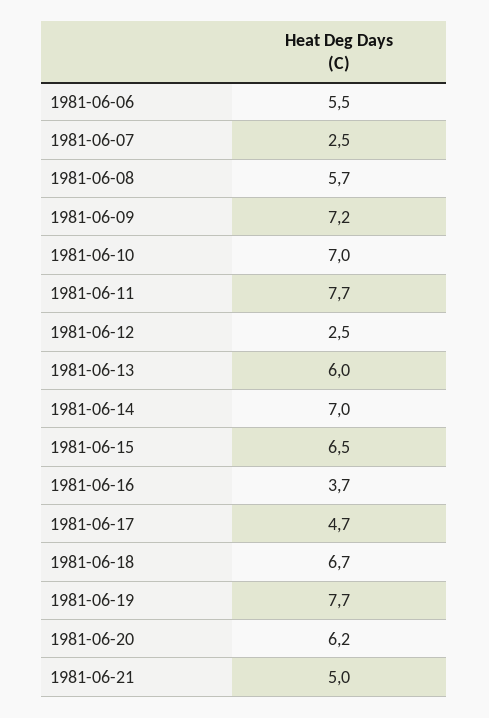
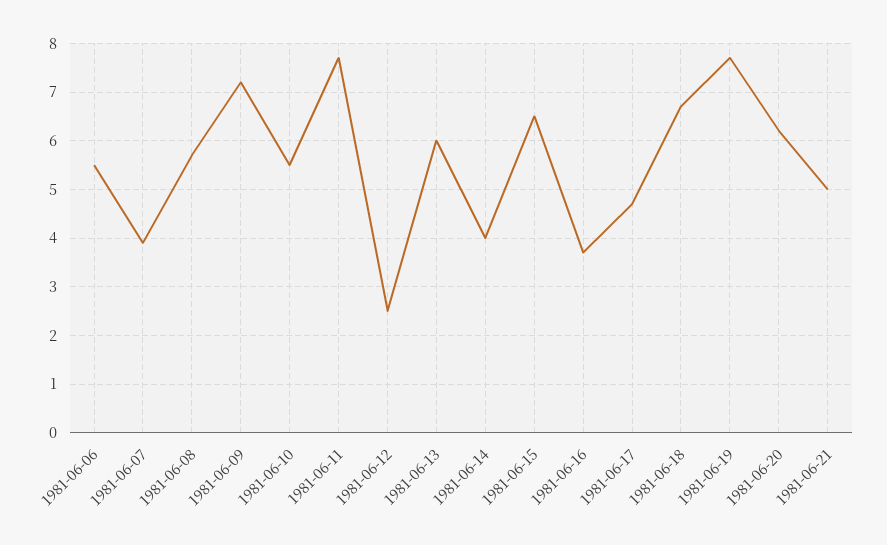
1981-06-07: 2.5 -> 4
1981-06-10: 7 -> 5.5
1981-06-14: 7 -> 4

